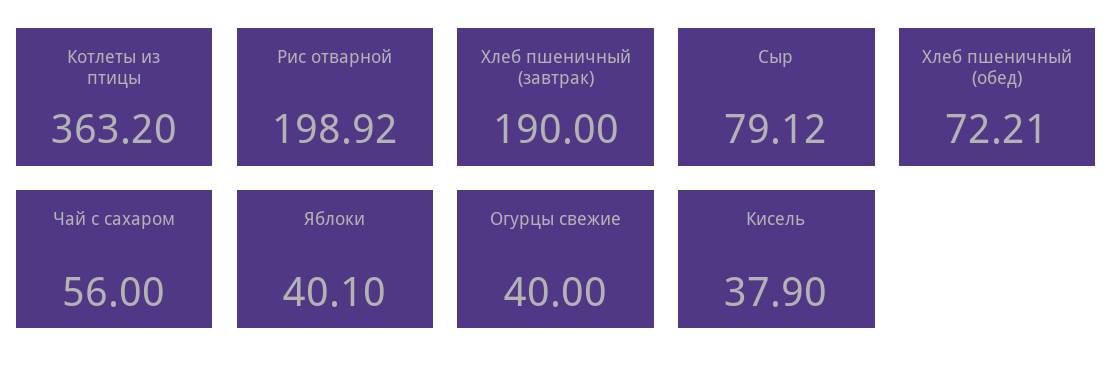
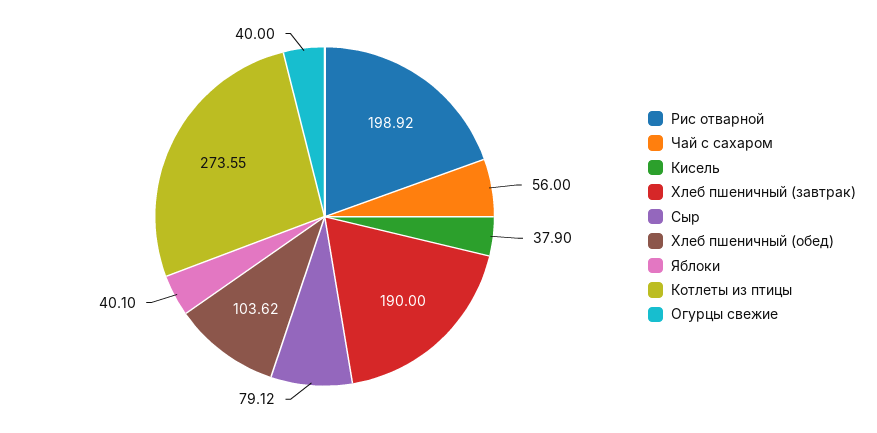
Котлеты из птицы: 363.2 -> 273.55
Хлеб пшеничный (обед): 72.21 -> 103.62

